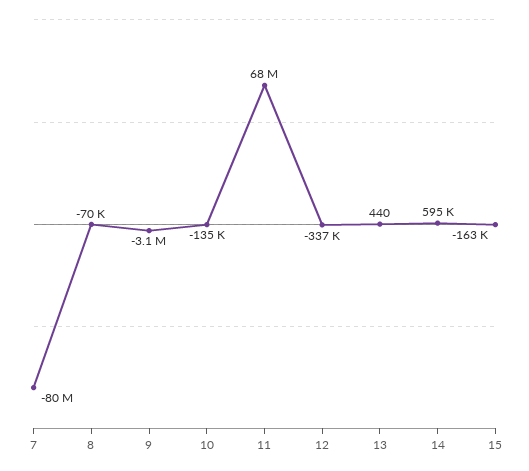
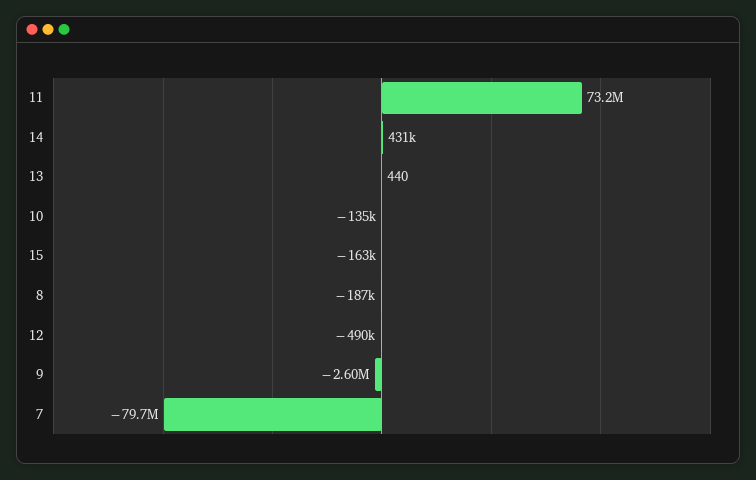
8: -70000 -> -187000
9: -3100000 -> -2600000
11: 68000000 -> 73200000
12: -337000 -> -490000
14: 595000 -> 431000

